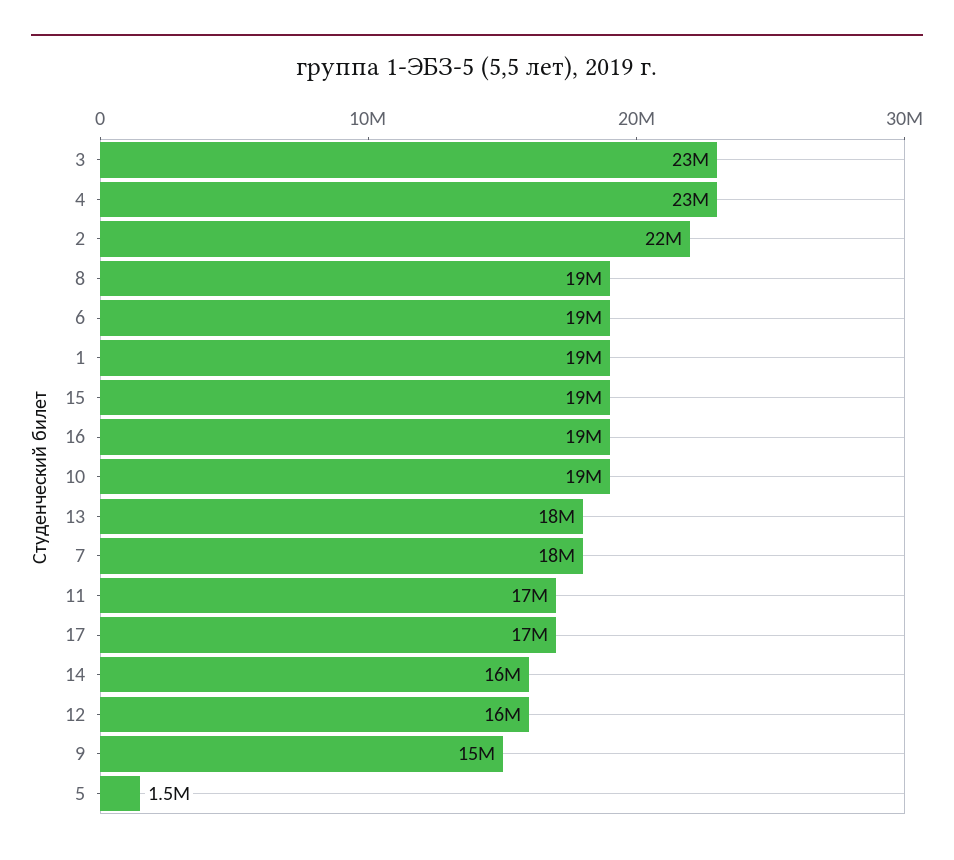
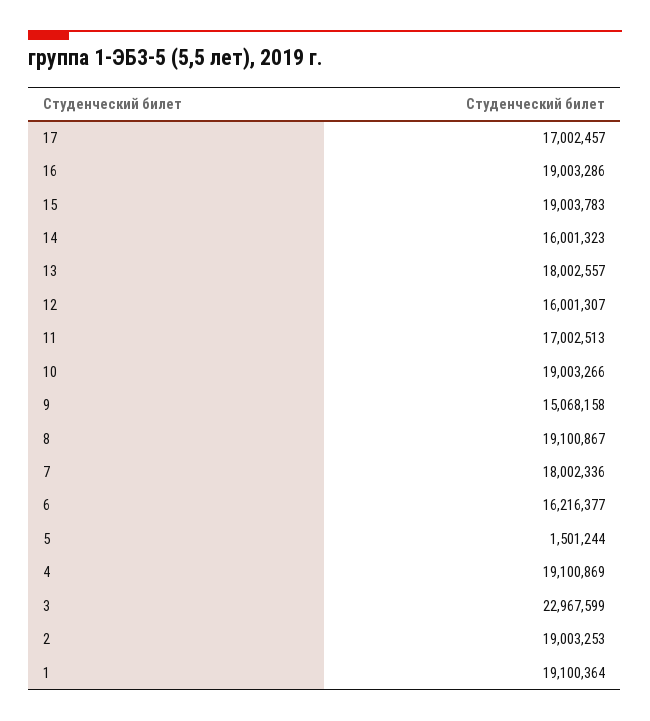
4: 23000000 -> 19100869
2: 22000000 -> 19003253
6: 19000000 -> 16216377

